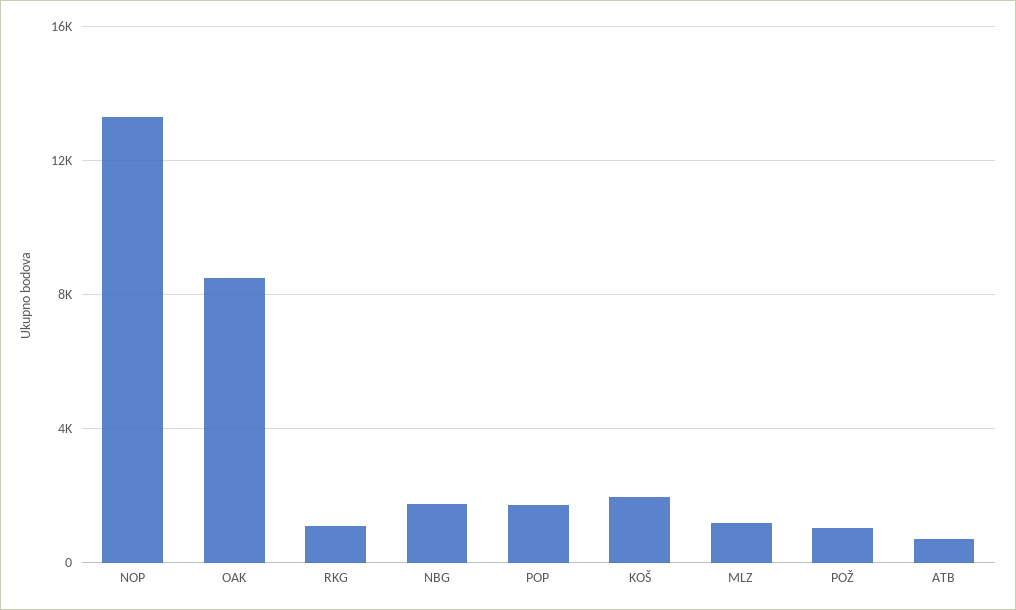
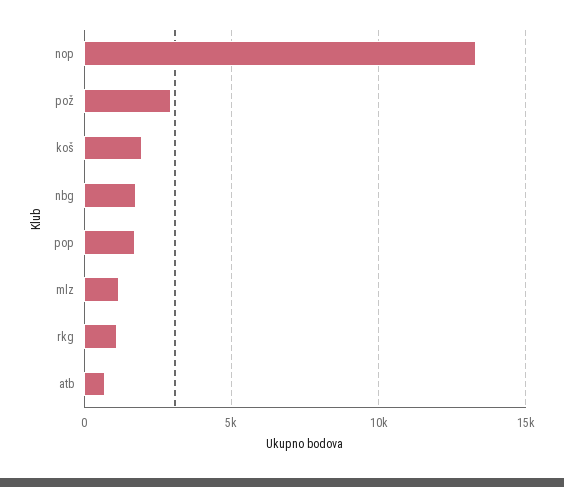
OAK: 8500 -> none
POŽ: 1000 -> 3000

